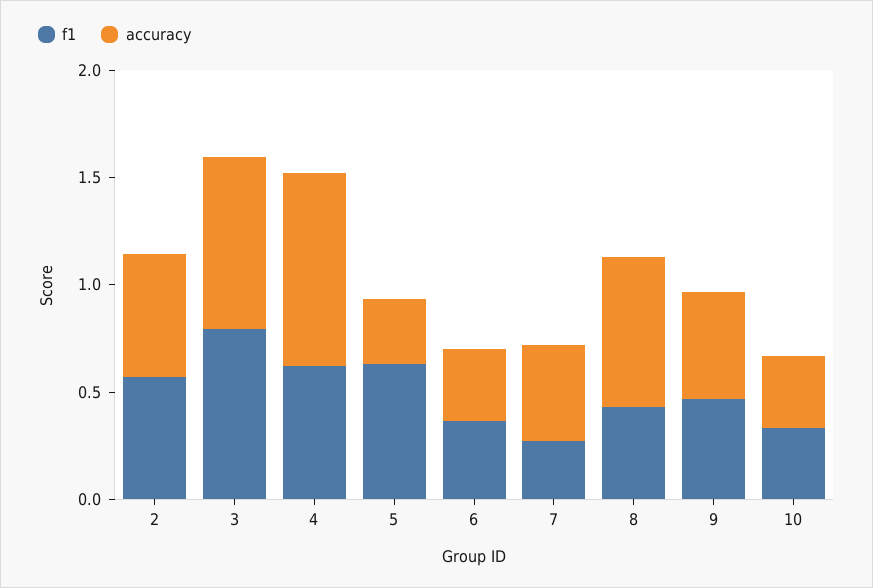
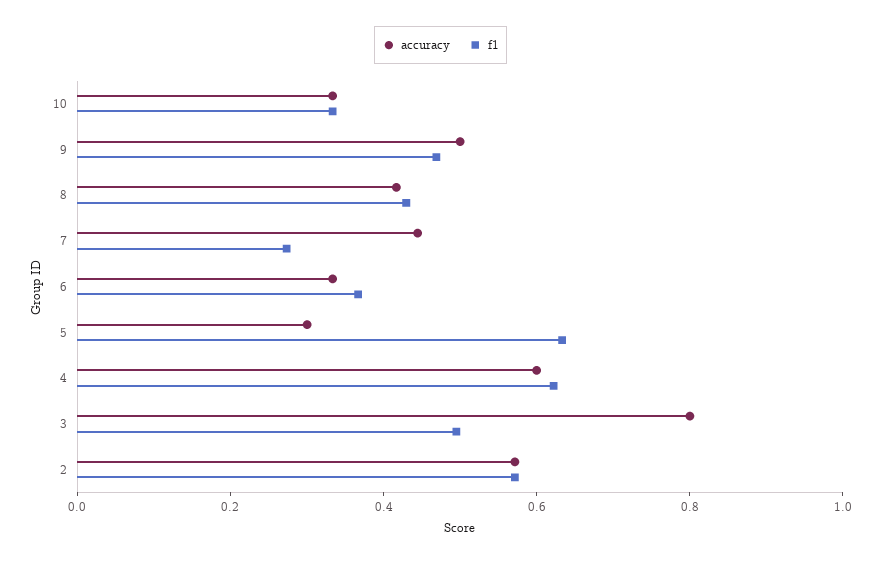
f1, 3: 0.8 -> 0.5
accuracy, 4: 0.9 -> 0.6
accuracy, 8: 0.7 -> 0.4

